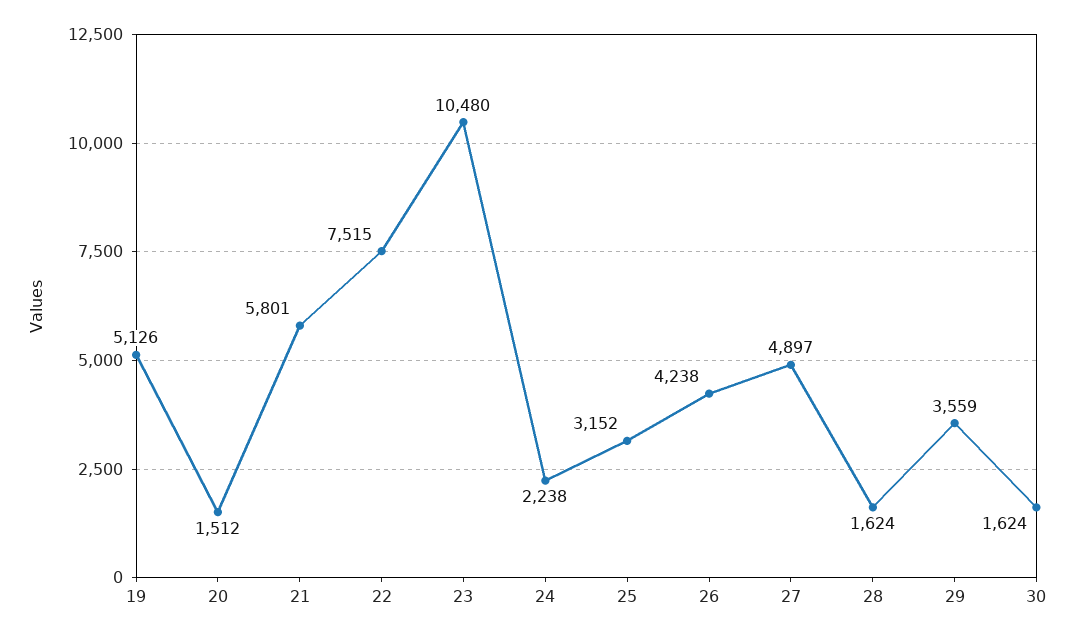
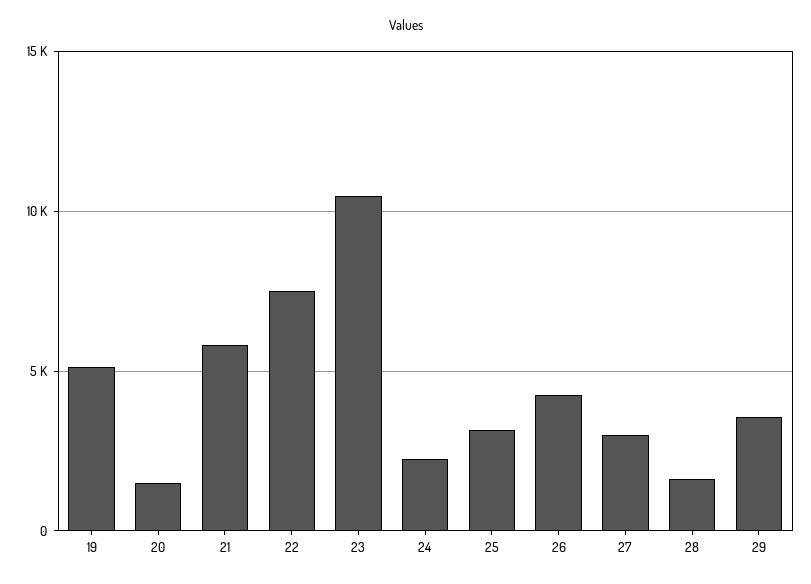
27: 4897 -> 3000
30: 1624 -> none

